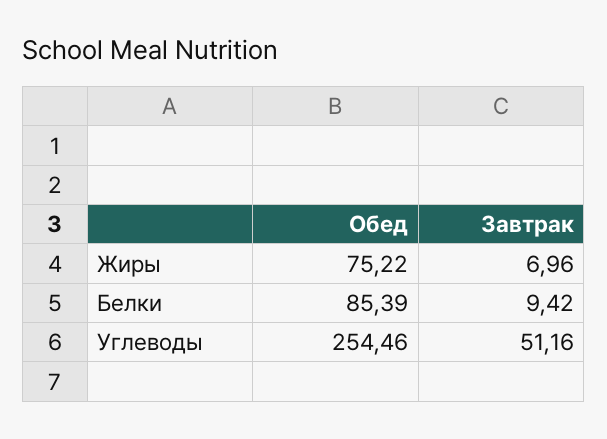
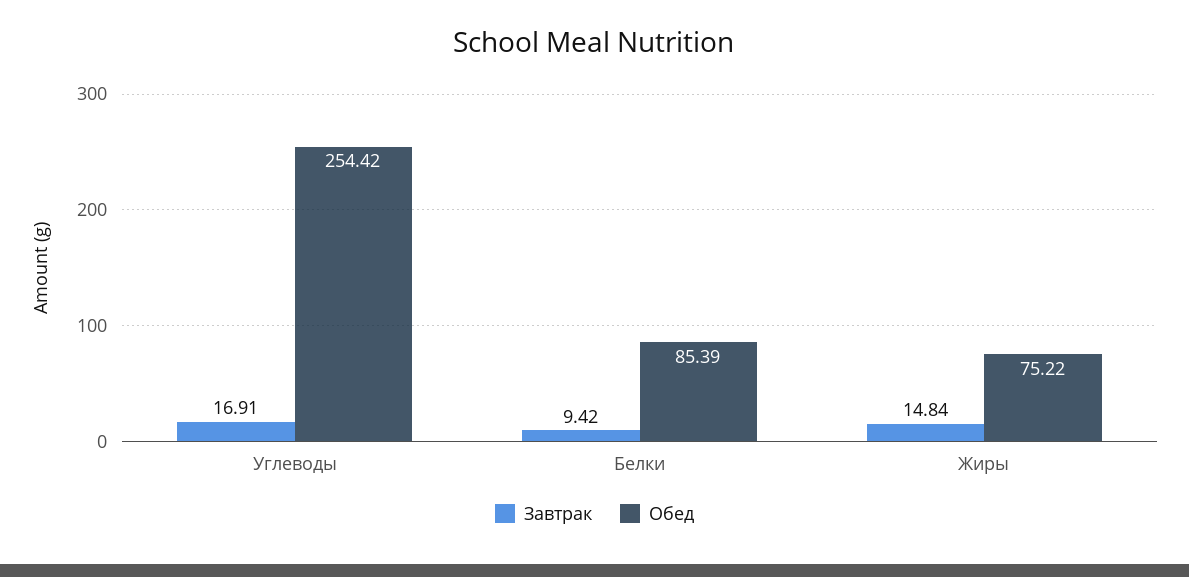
Завтрак, Жиры: 6.96 -> 14.84
Обед, Углеводы: 254.46 -> 254.42
Завтрак, Углеводы: 51.16 -> 16.91

